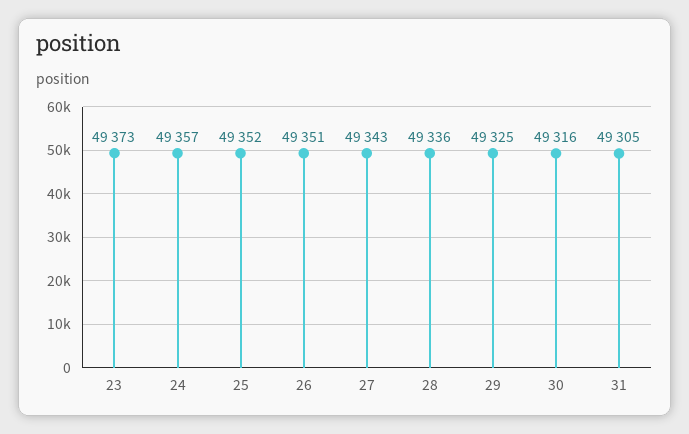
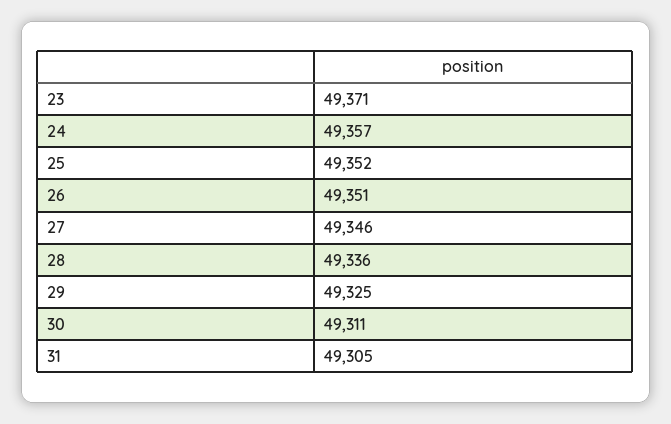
23: 49373 -> 49371
27: 49343 -> 49346
30: 49316 -> 49311

